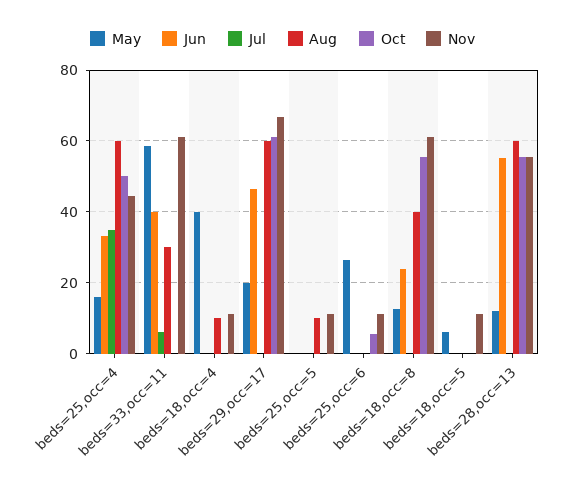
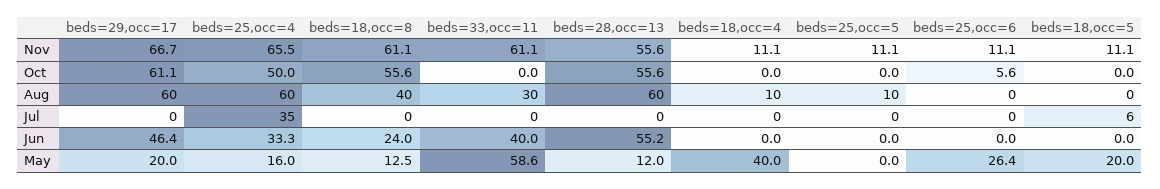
Nov, beds=25,occ=4: 44 -> 65.5
Jul, beds=33,occ=11: 6 -> 0
May, beds=18,occ=5: 6 -> 20
Jul, beds=18,occ=5: 0 -> 6

